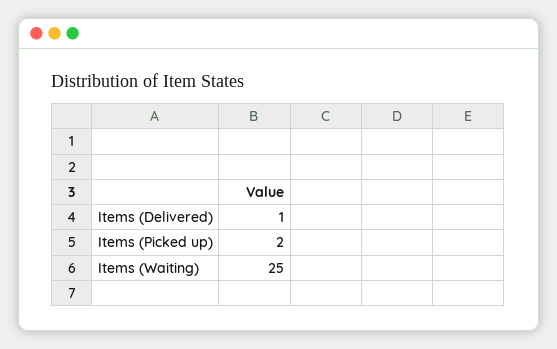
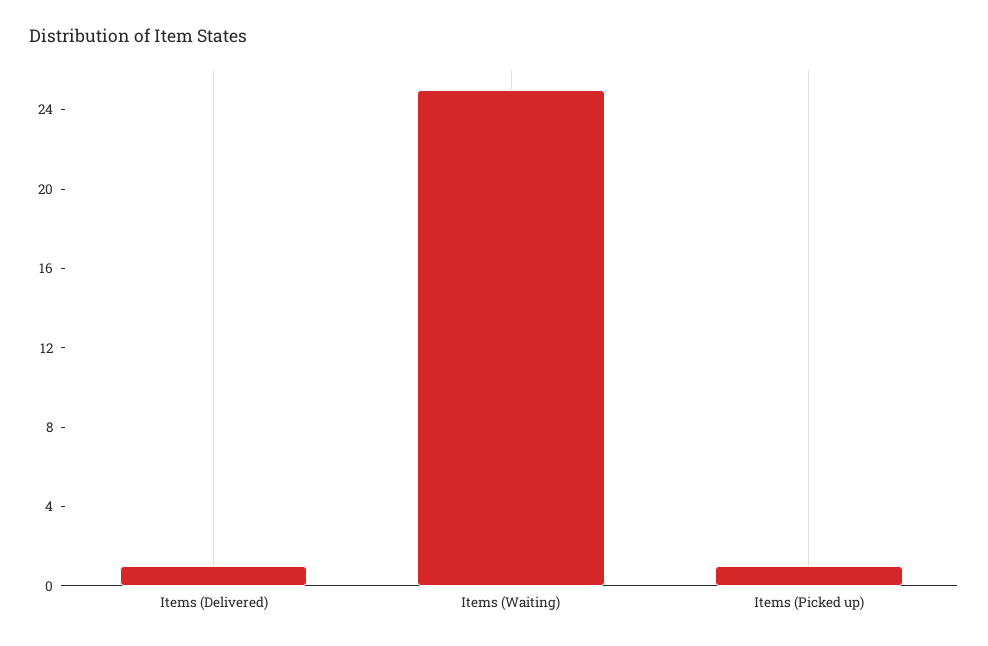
Items (Picked up): 2 -> 1

